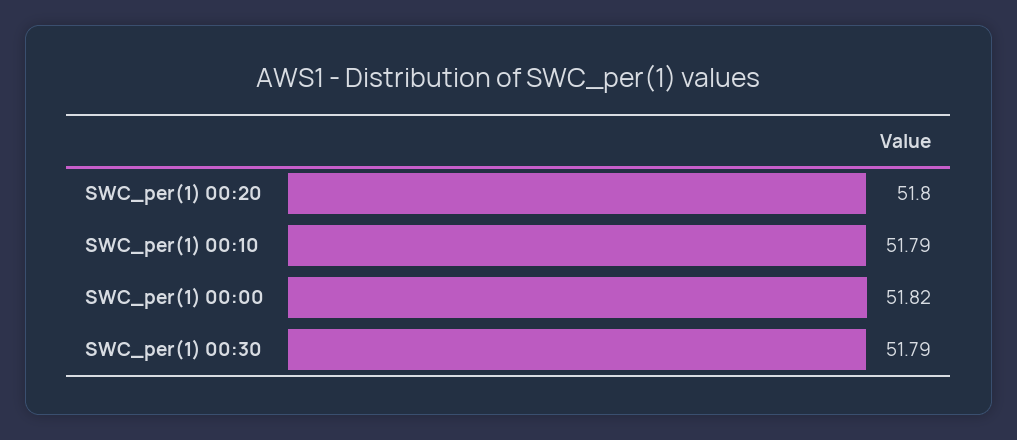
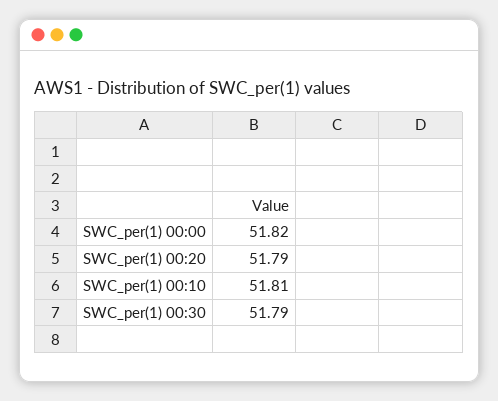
SWC_per(1) 00:20: 51.8 -> 51.79
SWC_per(1) 00:10: 51.79 -> 51.81

